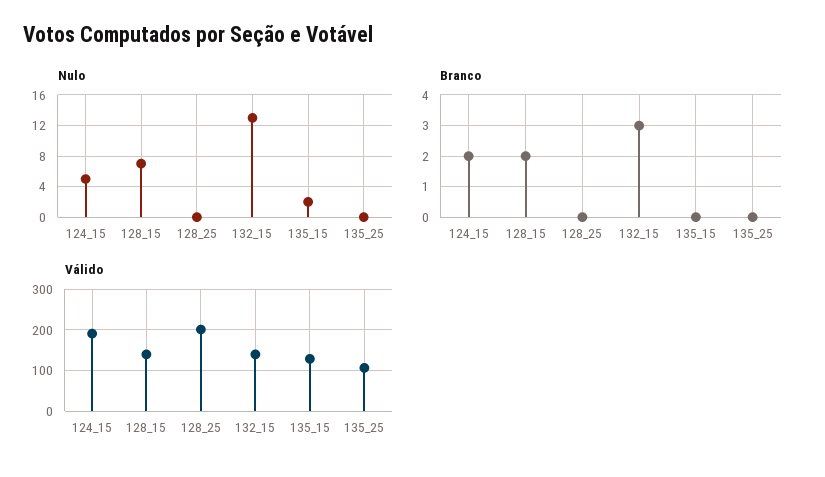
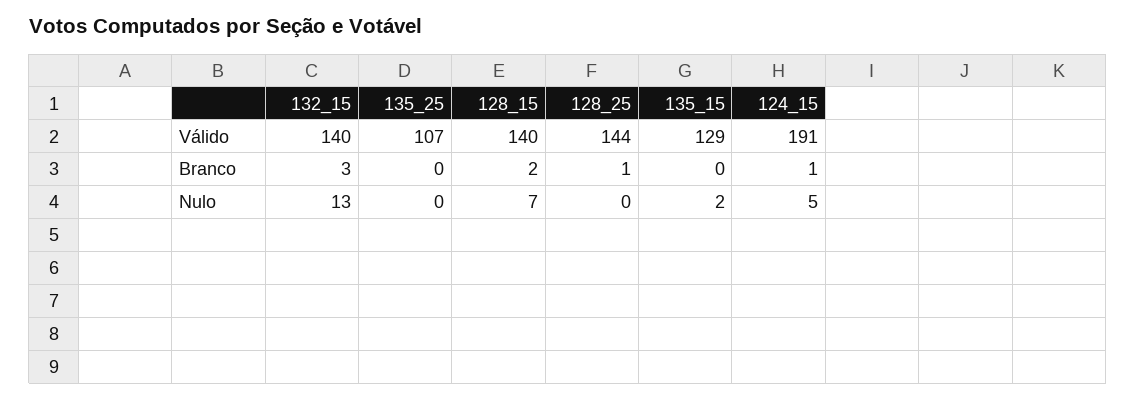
Branco, 124_15: 2 -> 1
Branco, 128_25: 0 -> 1
Válido, 128_25: 200 -> 144

